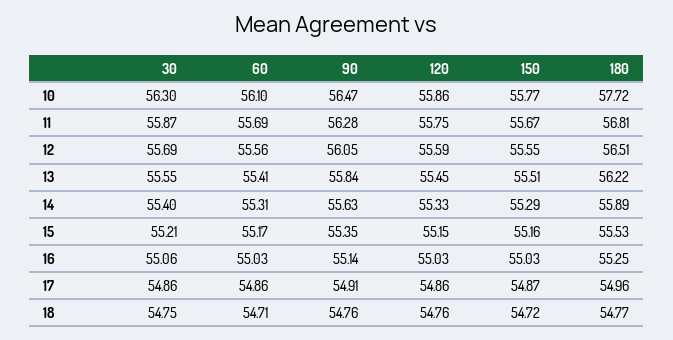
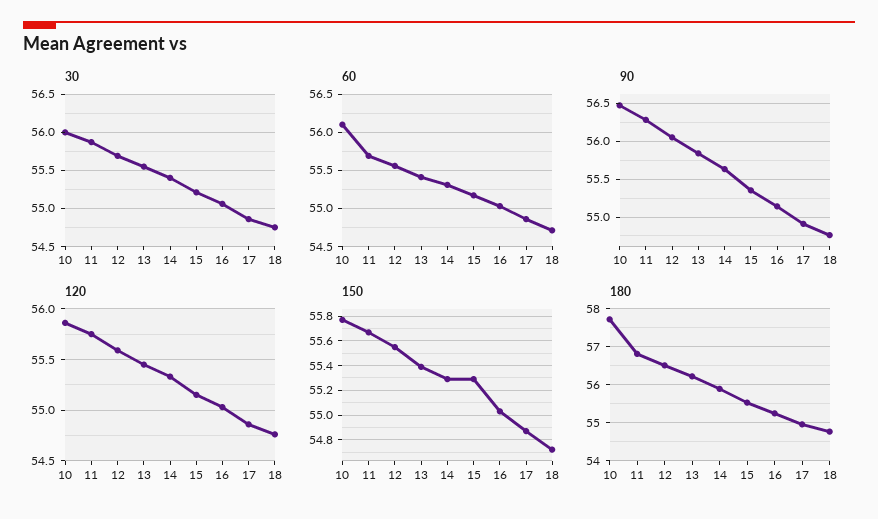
30, 10: 56.3 -> 56
150, 13: 55.51 -> 55.4
150, 15: 55.16 -> 55.3

